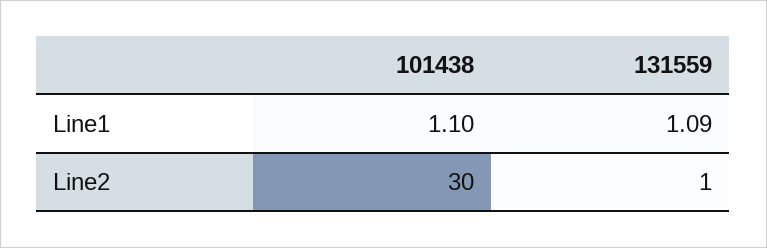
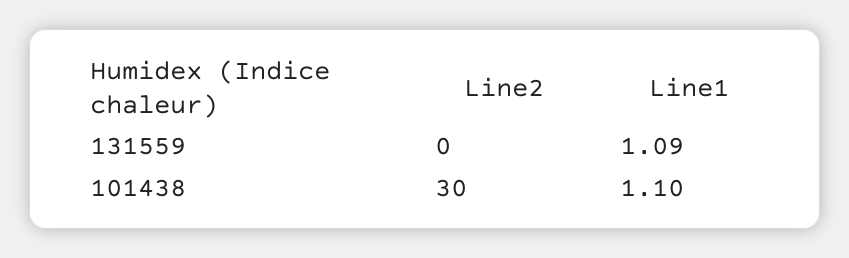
131559, Line2: 1 -> 0

